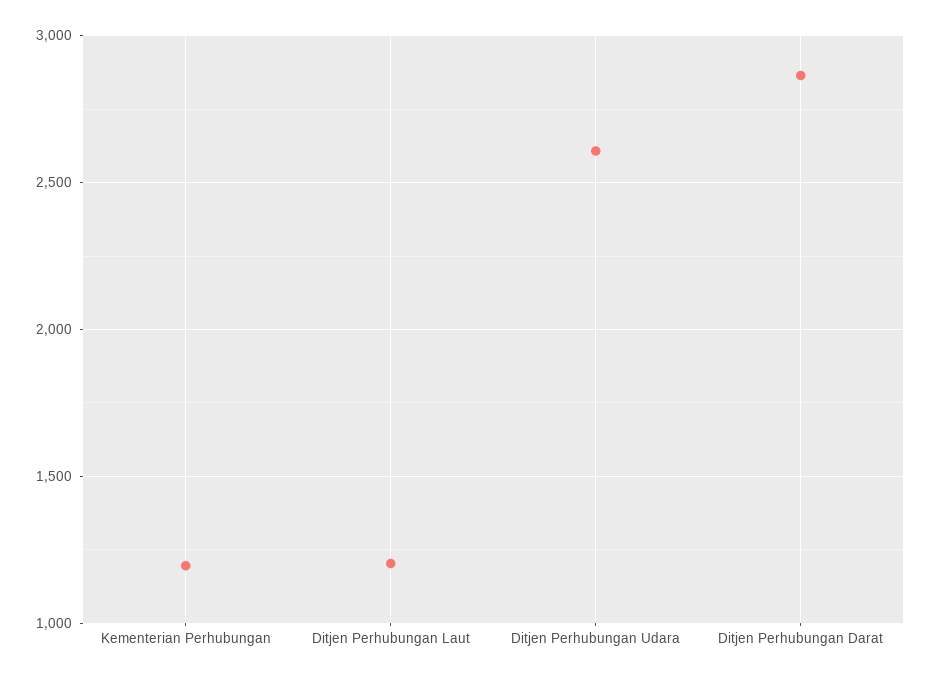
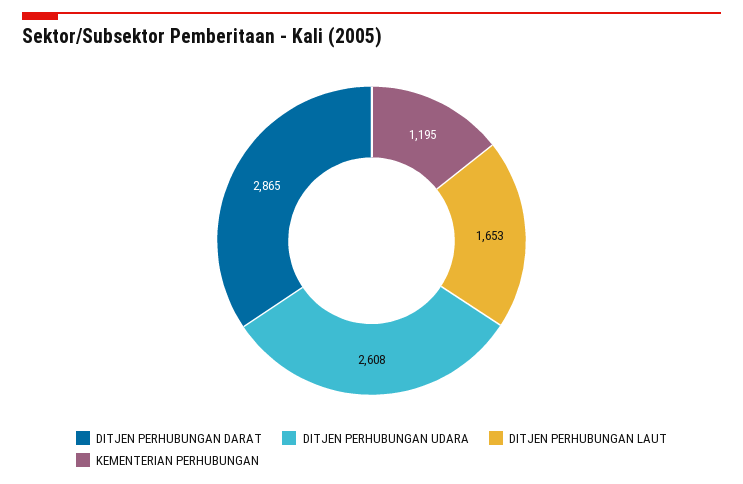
Ditjen Perhubungan Laut: 1200 -> 1653

